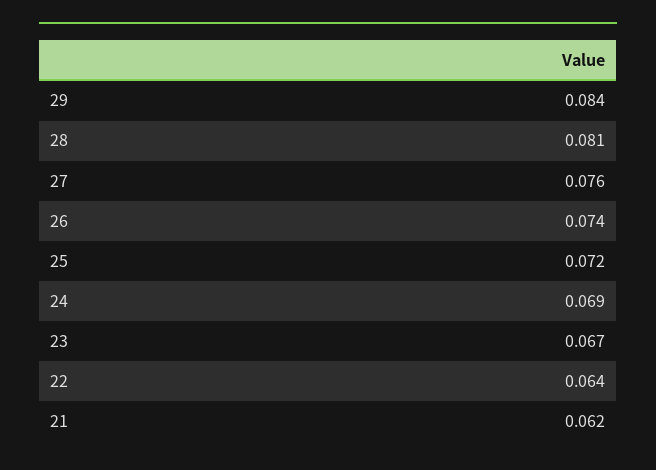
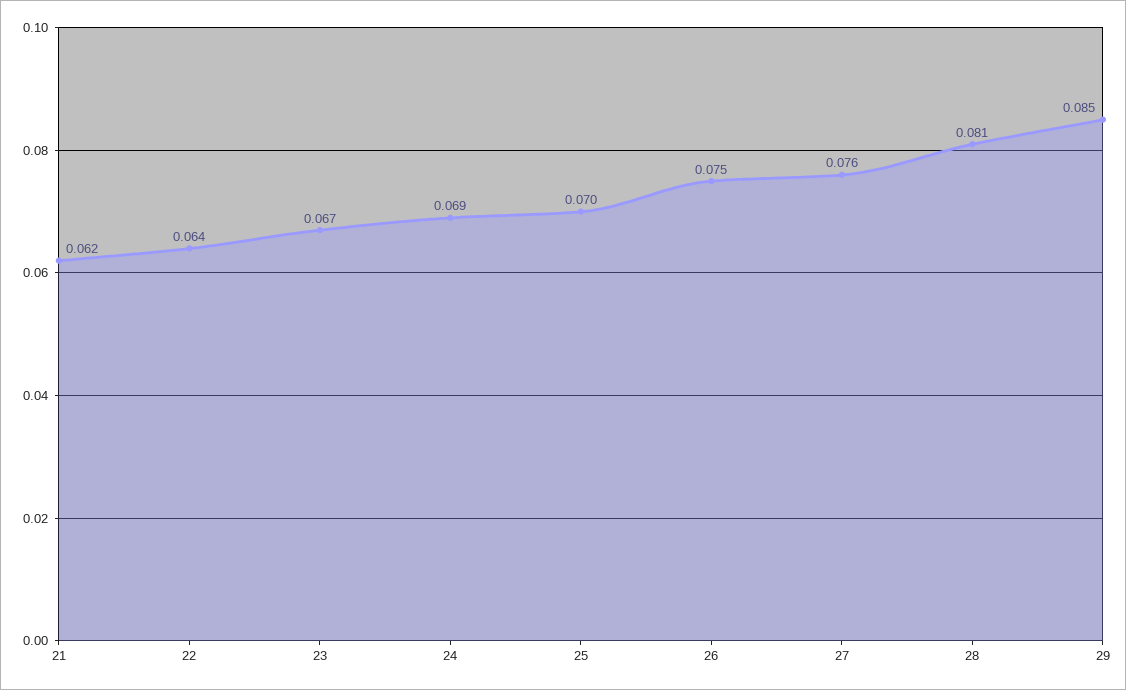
29: 0.084 -> 0.085
26: 0.074 -> 0.075
25: 0.072 -> 0.07

